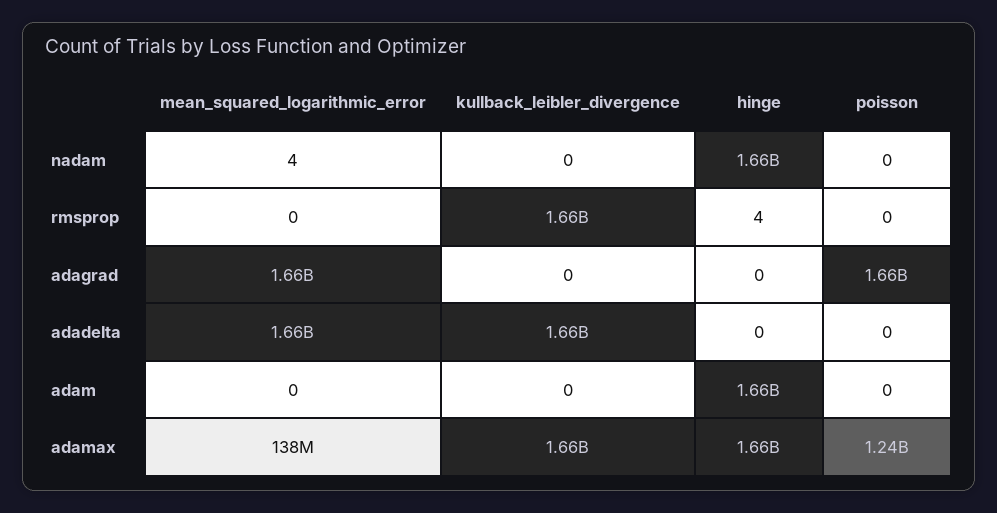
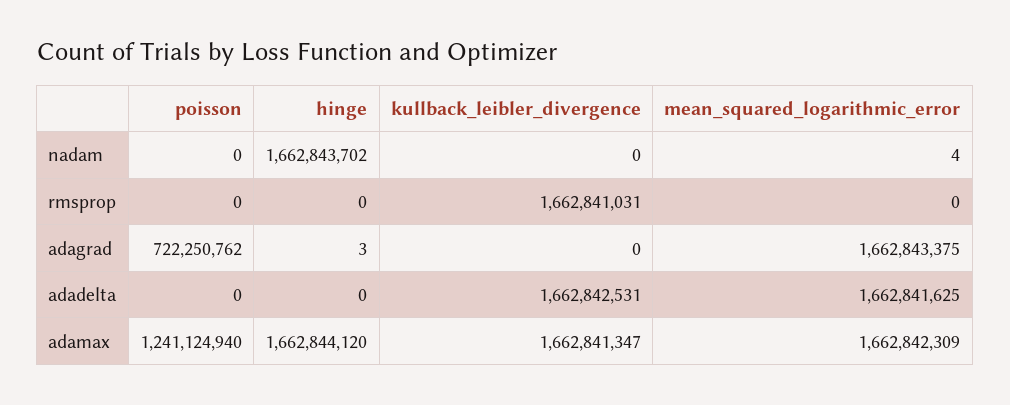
hinge, rmsprop: 4 -> 0
hinge, adagrad: 0 -> 3
poisson, adagrad: 1660000000 -> 722250762
mean_squared_logarithmic_error, adam: 0 -> none
kullback_leibler_divergence, adam: 0 -> none
hinge, adam: 1660000000 -> none
poisson, adam: 0 -> none
mean_squared_logarithmic_error, adamax: 138000000 -> 1662842309

